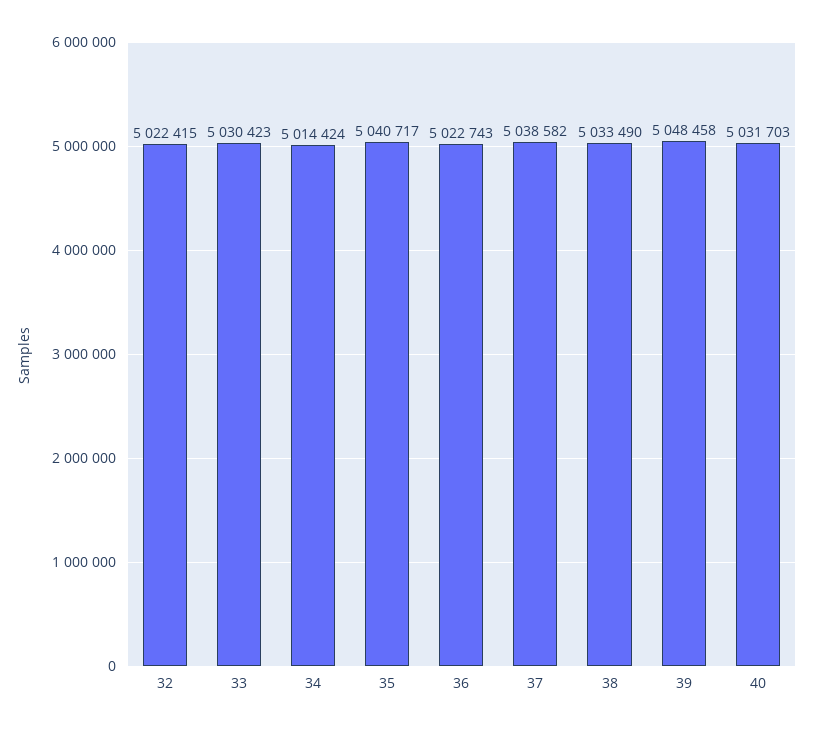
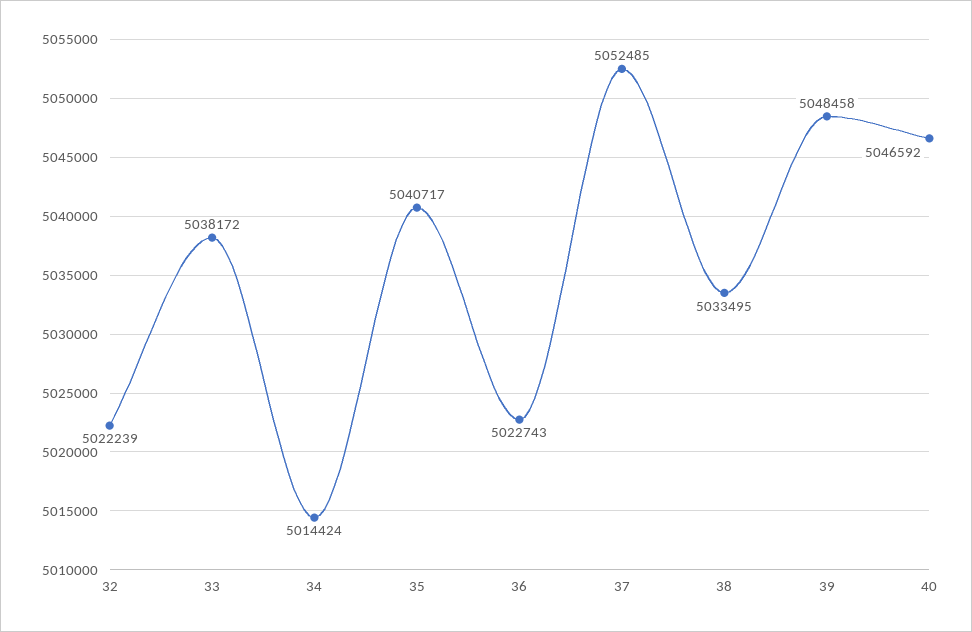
32: 5022415 -> 5022239
33: 5030423 -> 5038172
37: 5038582 -> 5052485
38: 5033490 -> 5033495
40: 5031703 -> 5046592

